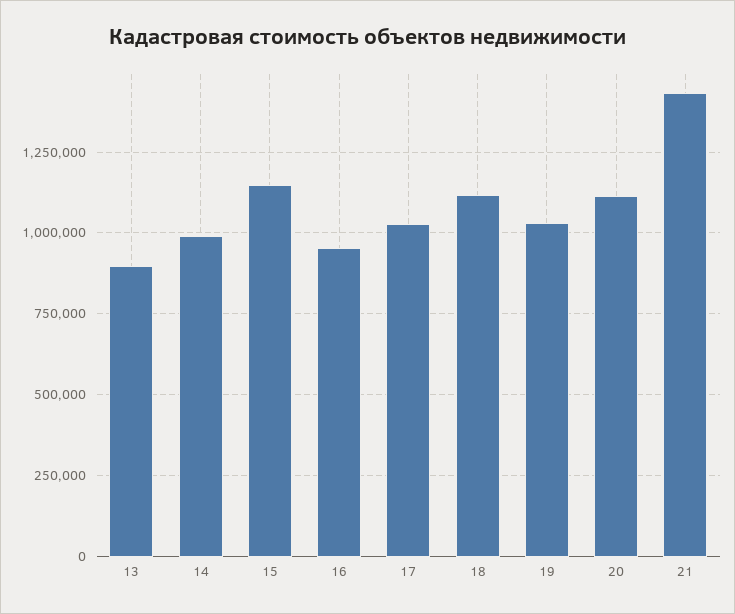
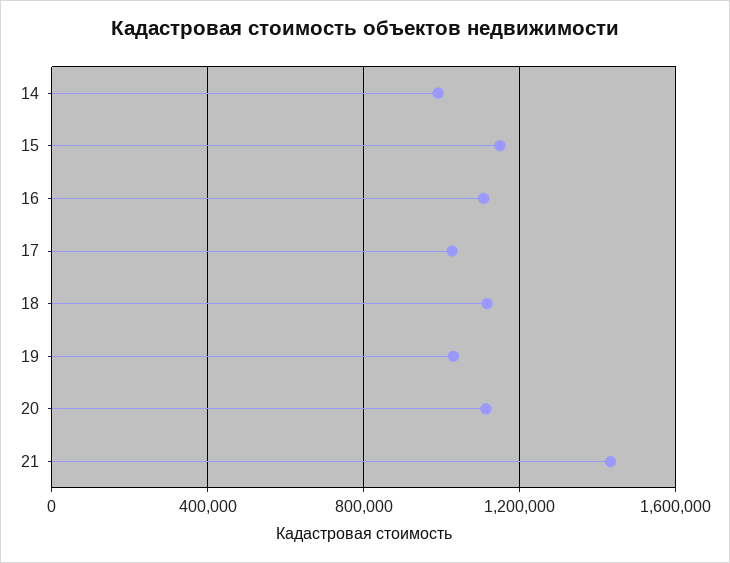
13: 900000 -> none
16: 950000 -> 1100000

